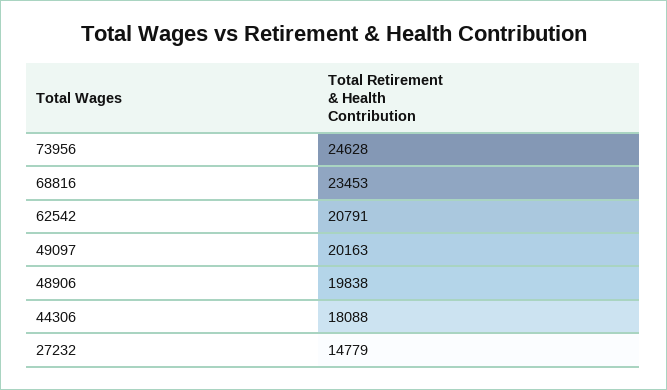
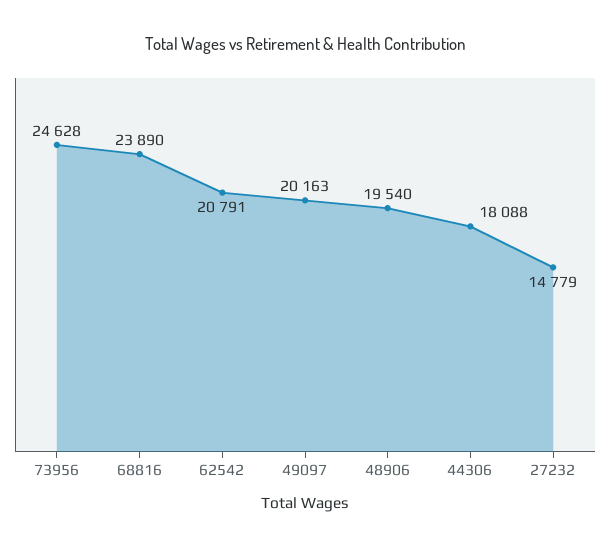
68816: 23453 -> 23890
48906: 19838 -> 19540

